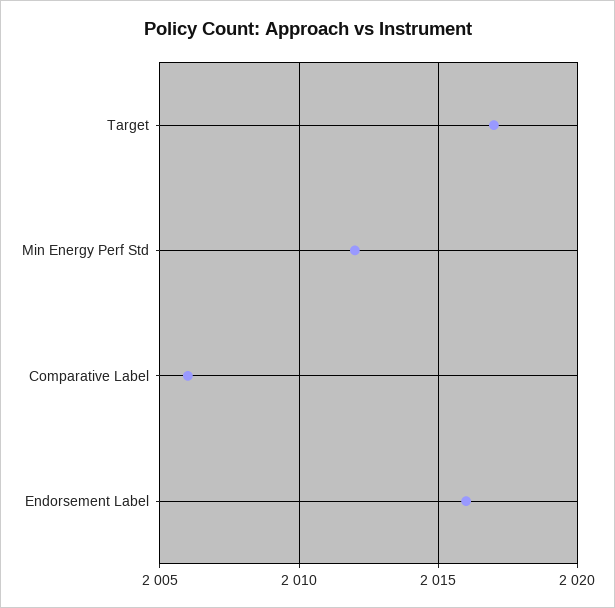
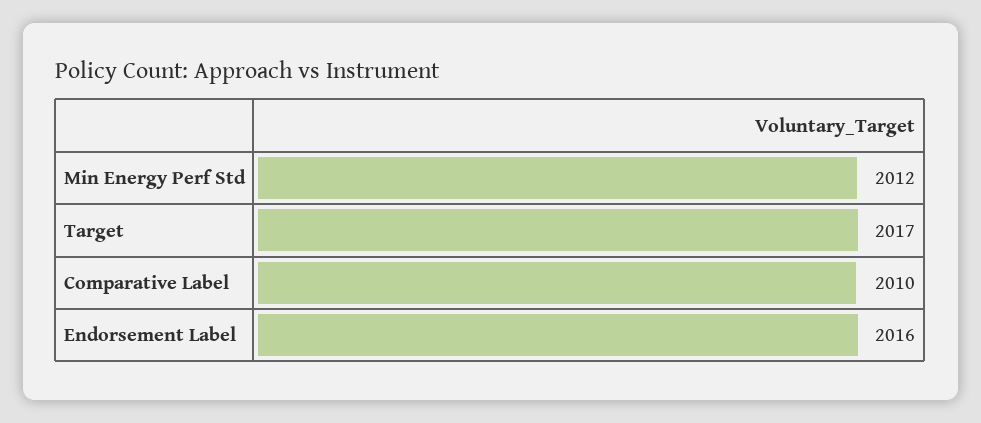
Comparative Label: 2006 -> 2010

